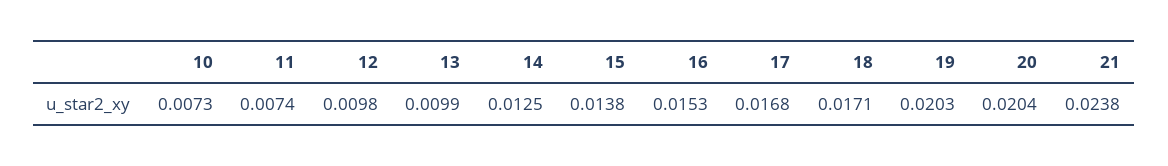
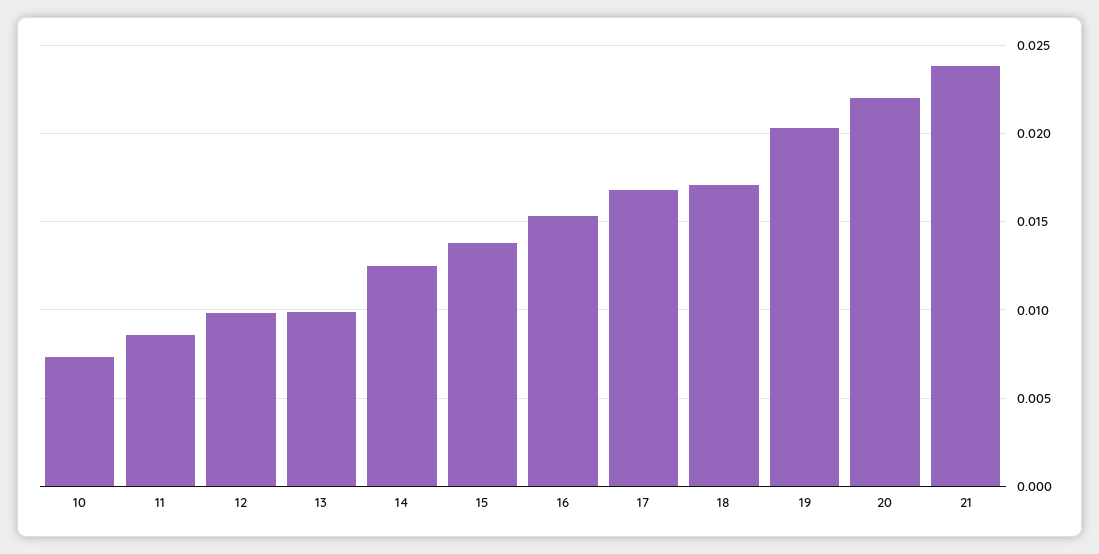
11: 0.0074 -> 0.0085
20: 0.0204 -> 0.022

